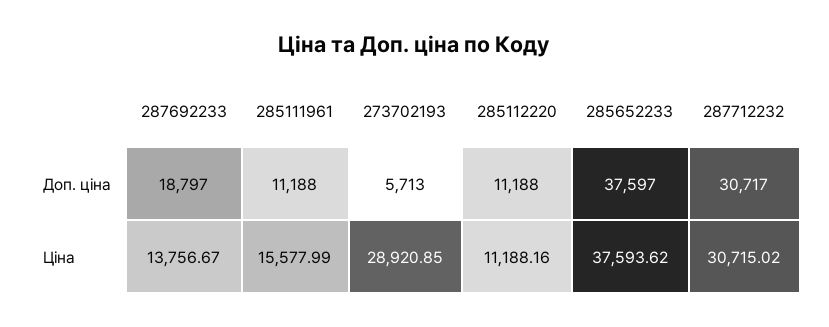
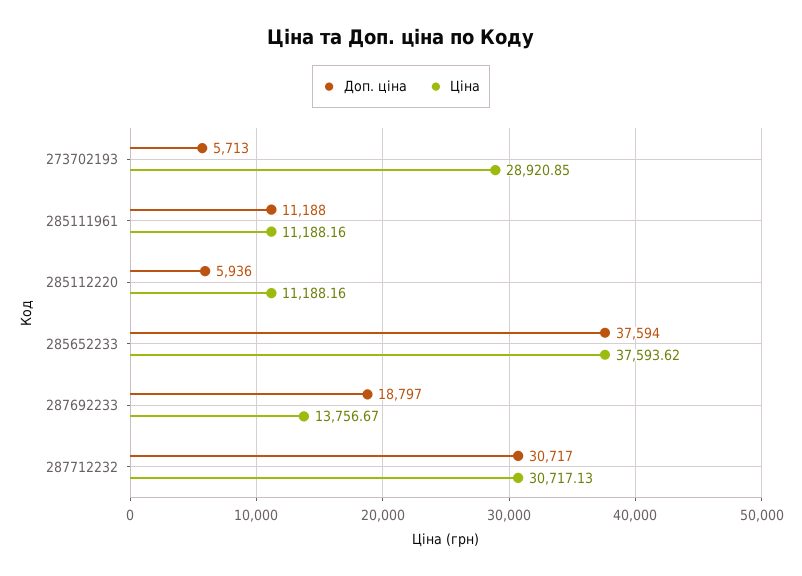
Доп. ціна, 285112220: 11188 -> 5936
Доп. ціна, 285652233: 37597 -> 37594
Ціна, 285111961: 15577.99 -> 11188.16
Ціна, 287712232: 30715.02 -> 30717.13

